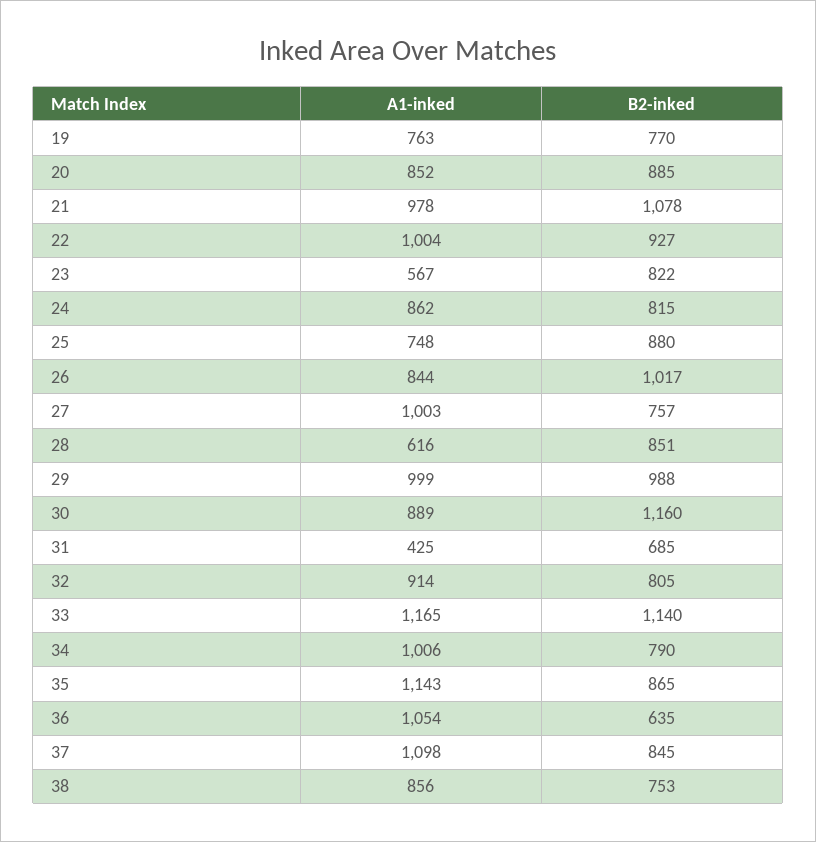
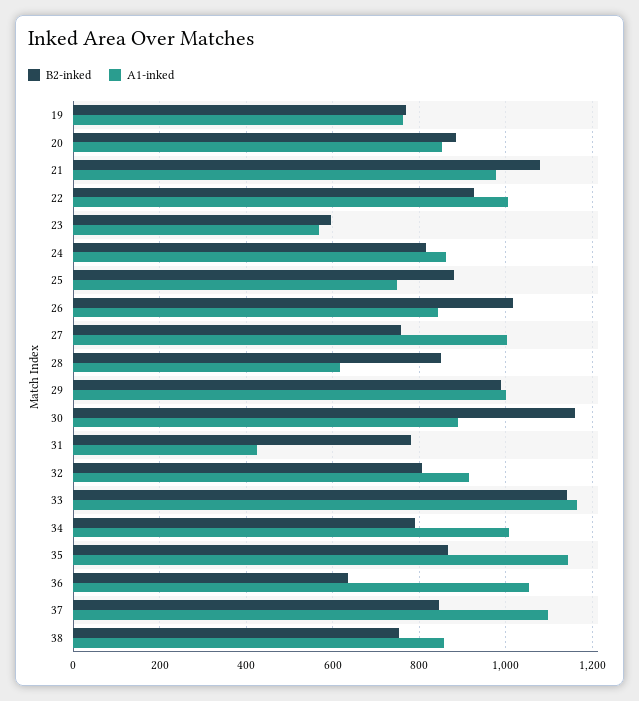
B2-inked, 23: 822 -> 600
B2-inked, 31: 685 -> 780

